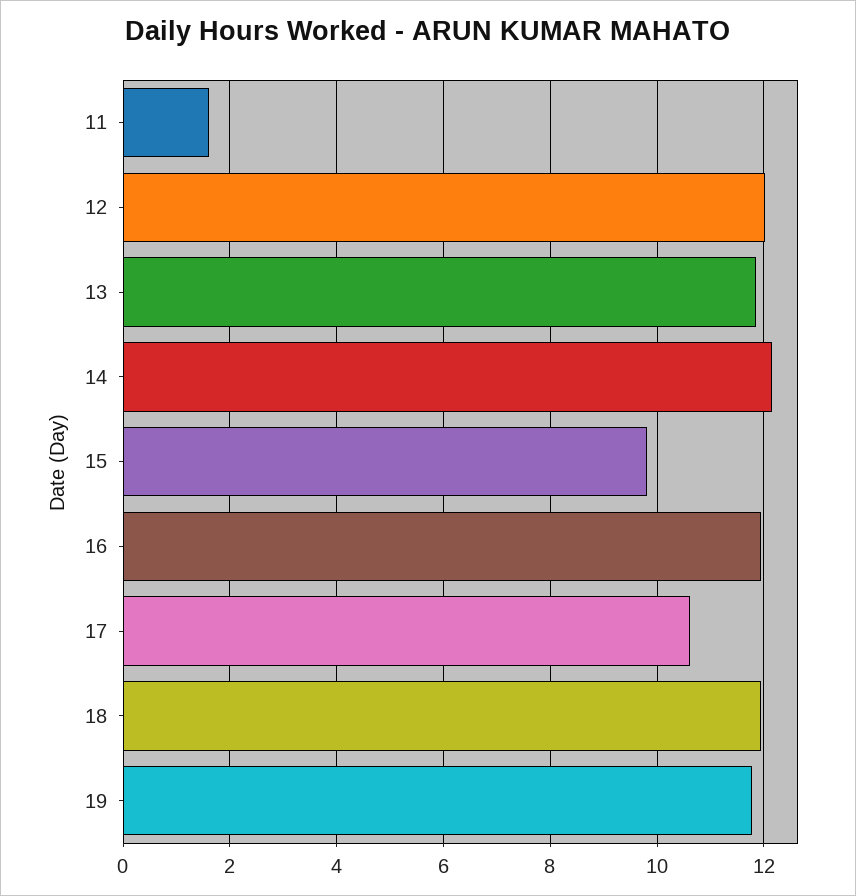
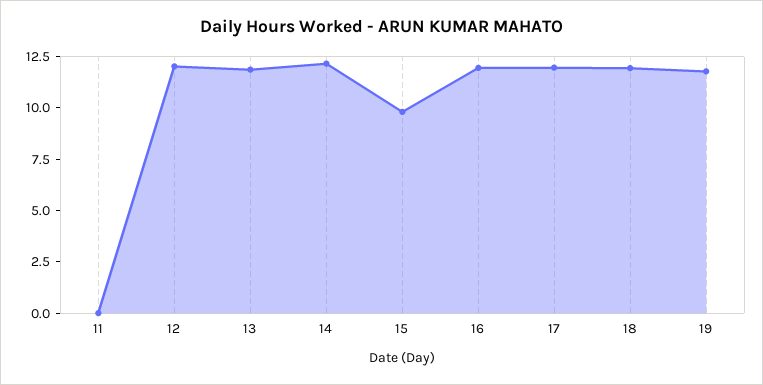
11: 1.6 -> 0
17: 10.6 -> 12

